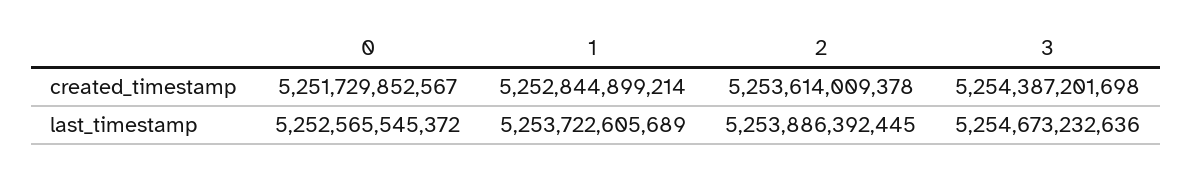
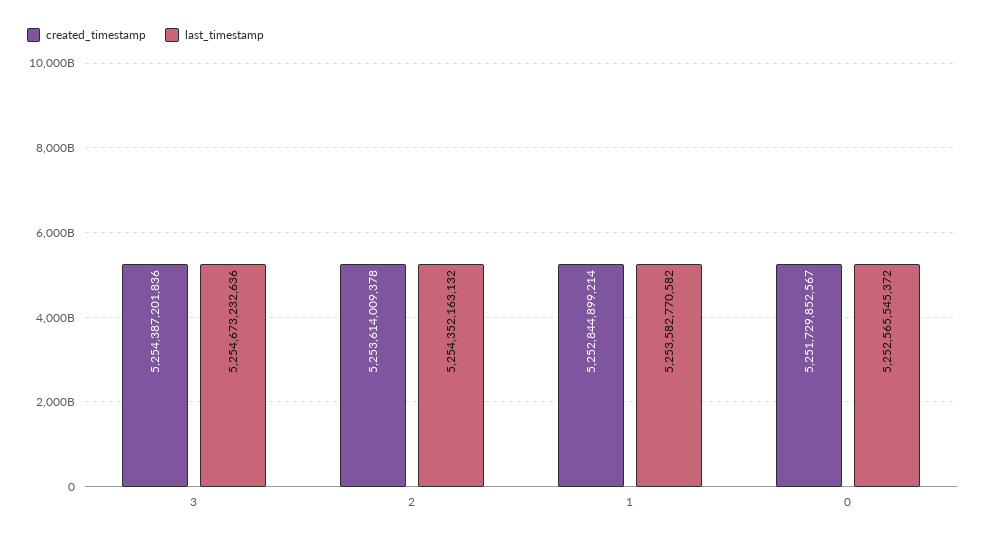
created_timestamp, 3: 5254387201698 -> 5254387201836
last_timestamp, 1: 5253722605689 -> 5253582770582
last_timestamp, 2: 5253886392445 -> 5254352163132

